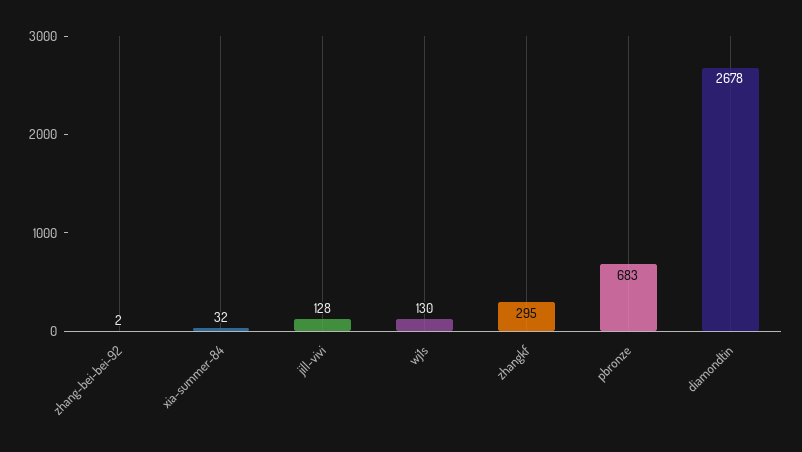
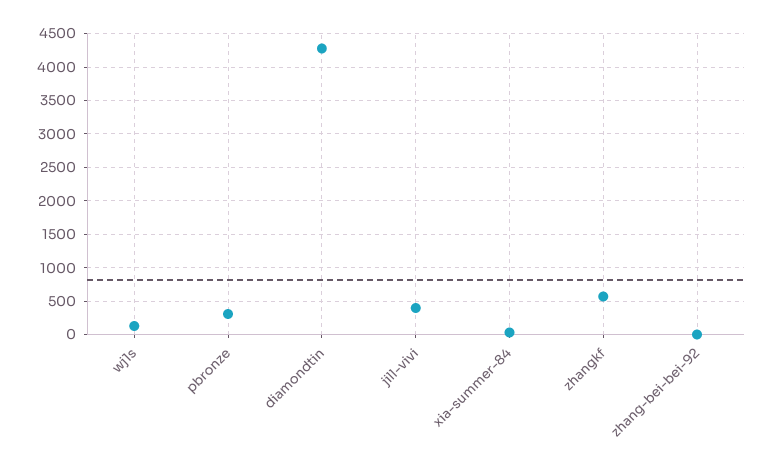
jill-vivi: 128 -> 400
zhangkf: 295 -> 600
pbronze: 683 -> 300
diamondtin: 2678 -> 4300

